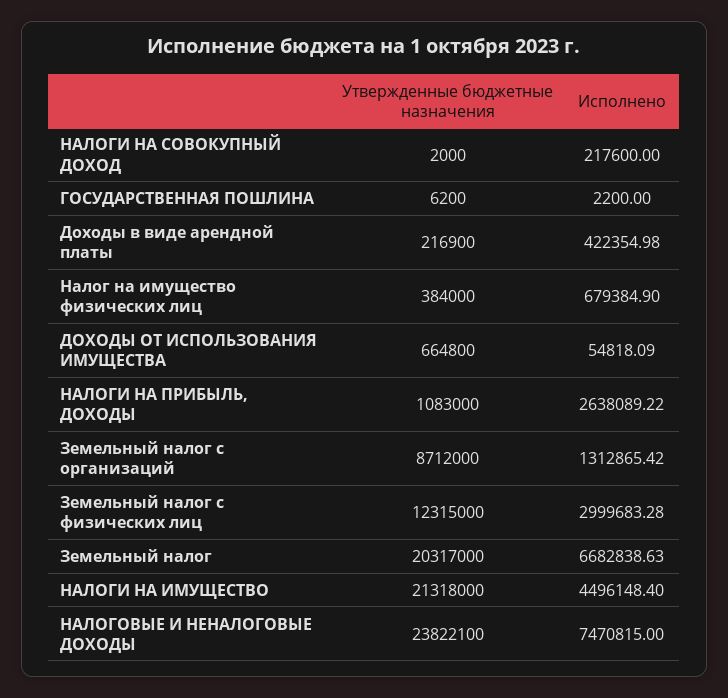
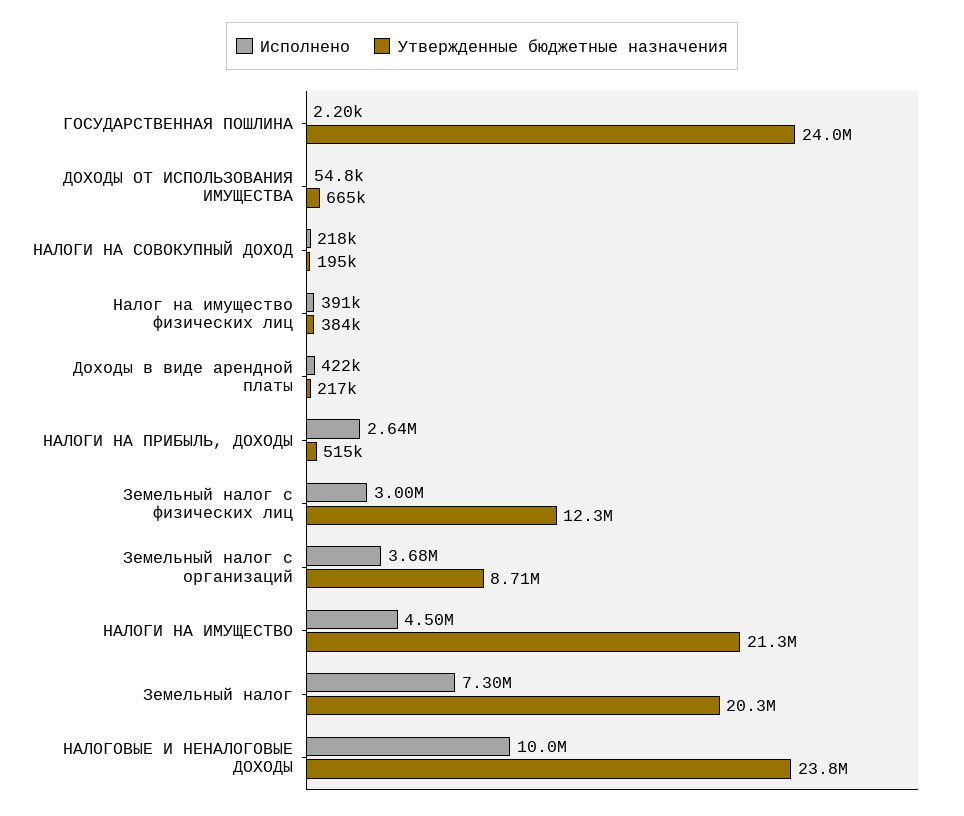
Утвержденные бюджетные назначения, НАЛОГИ НА СОВОКУПНЫЙ ДОХОД: 2000 -> 195000
Утвержденные бюджетные назначения, ГОСУДАРСТВЕННАЯ ПОШЛИНА: 6200 -> 24000000
Исполнено, Налог на имущество физических лиц: 679384.9 -> 391000
Утвержденные бюджетные назначения, НАЛОГИ НА ПРИБЫЛЬ, ДОХОДЫ: 1083000 -> 515000
Исполнено, Земельный налог с организаций: 1312865.42 -> 3680000
Исполнено, Земельный налог: 6682838.63 -> 7300000
Исполнено, НАЛОГОВЫЕ И НЕНАЛОГОВЫЕ ДОХОДЫ: 7470815 -> 10000000

